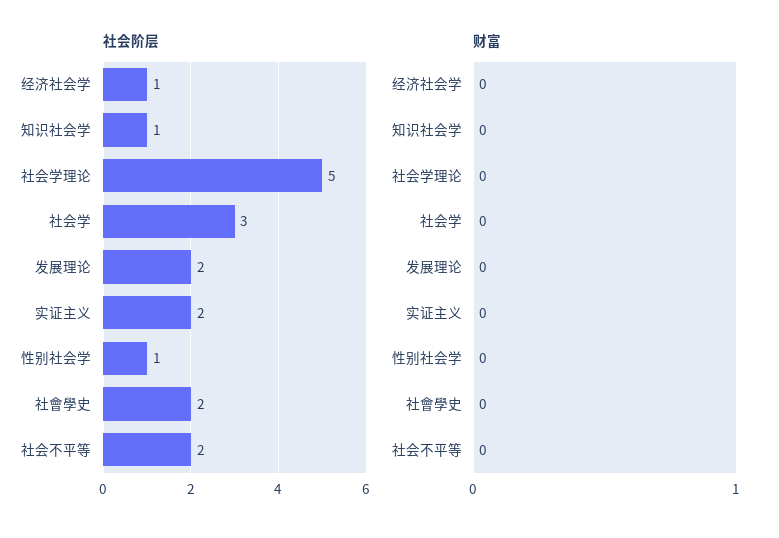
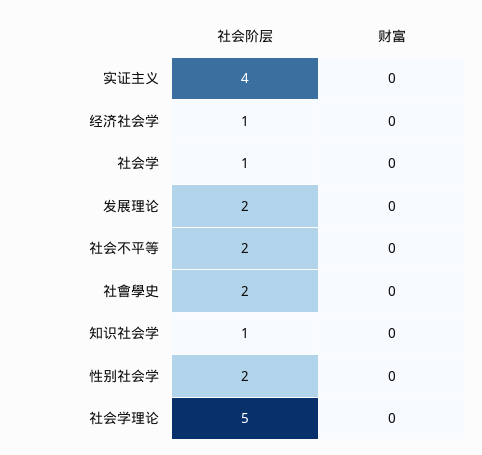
社会阶层, 社会学: 3 -> 1
社会阶层, 实证主义: 2 -> 4
社会阶层, 性别社会学: 1 -> 2

